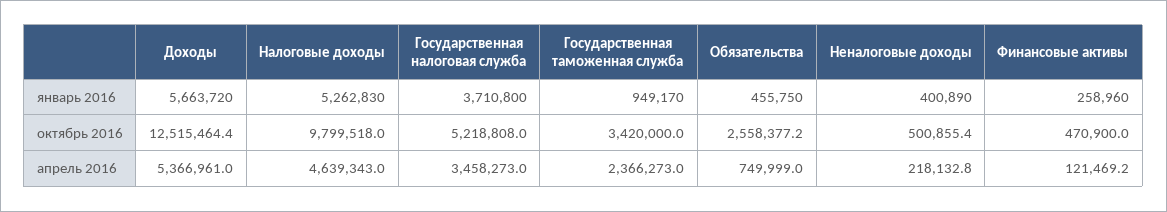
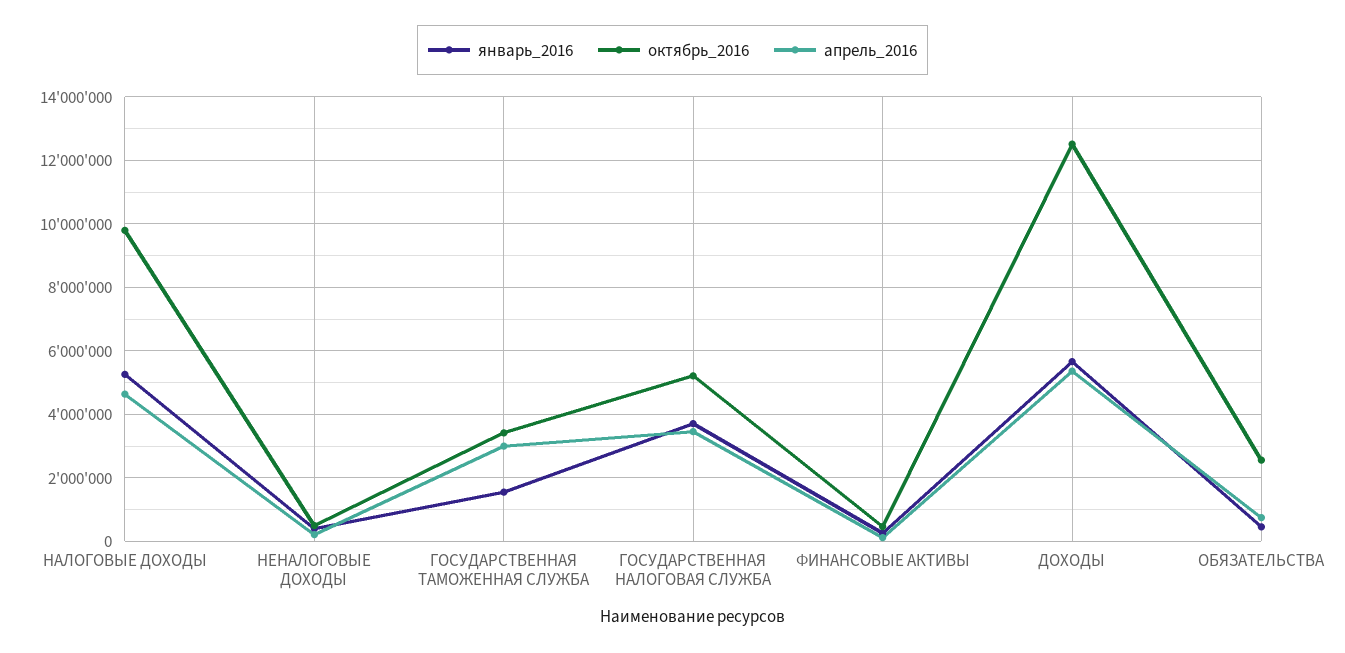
январь 2016, Государственная таможенная служба: 949170 -> 1600000
апрель 2016, Государственная таможенная служба: 2366273 -> 3000000

